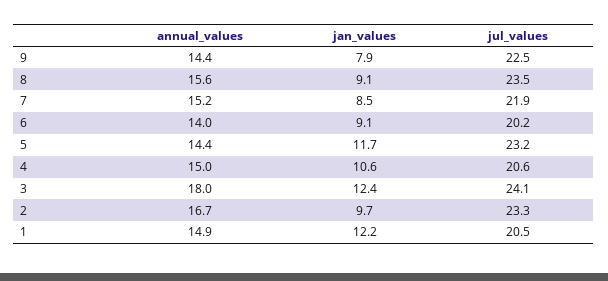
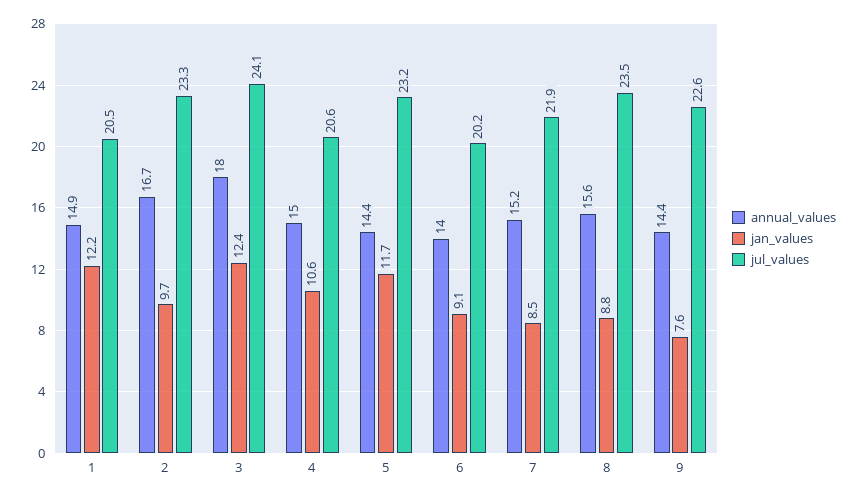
jan_values, 9: 7.9 -> 7.6
jul_values, 9: 22.5 -> 22.6
jan_values, 8: 9.1 -> 8.8

